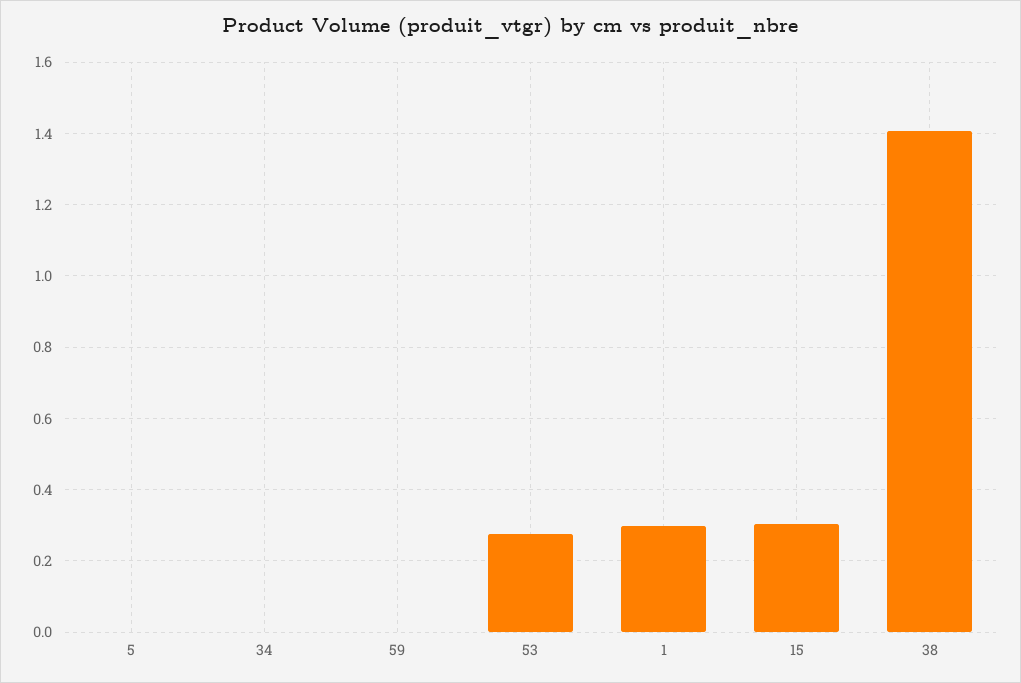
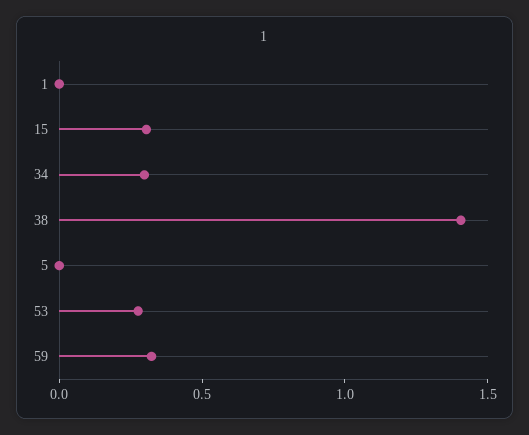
34: 0 -> 0.3
59: 0 -> 0.3
1: 0.3 -> 0

